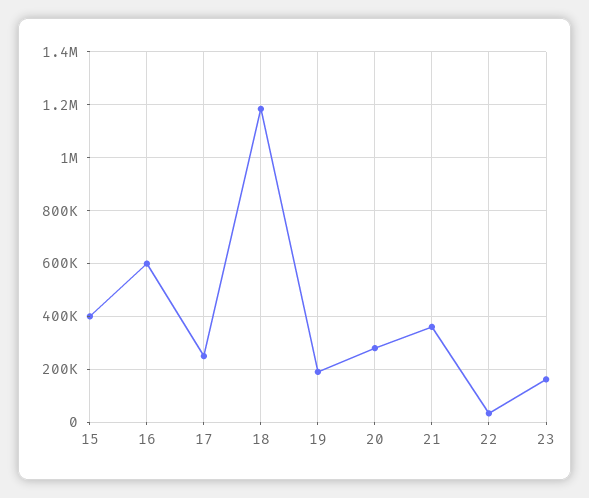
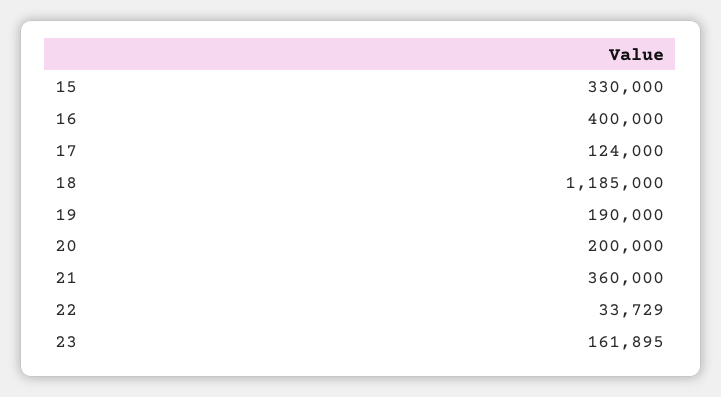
15: 400000 -> 330000
16: 600000 -> 400000
17: 250000 -> 124000
20: 275000 -> 200000

